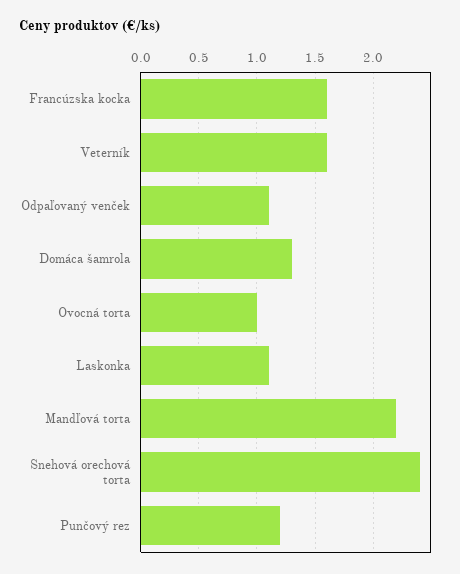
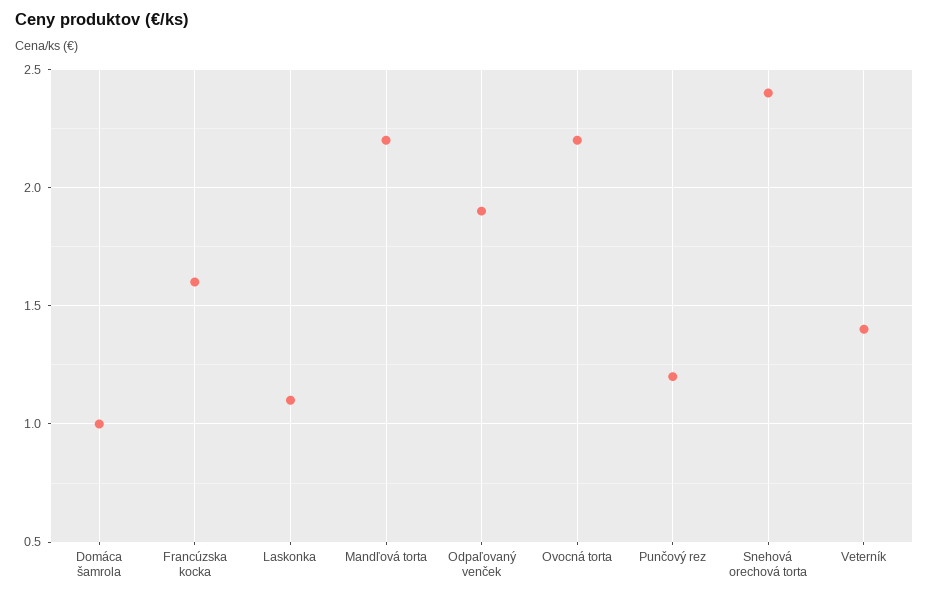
Veterník: 1.6 -> 1.4
Odpaľovaný venček: 1.1 -> 1.9
Domáca šamrola: 1.3 -> 1
Ovocná torta: 1 -> 2.2

